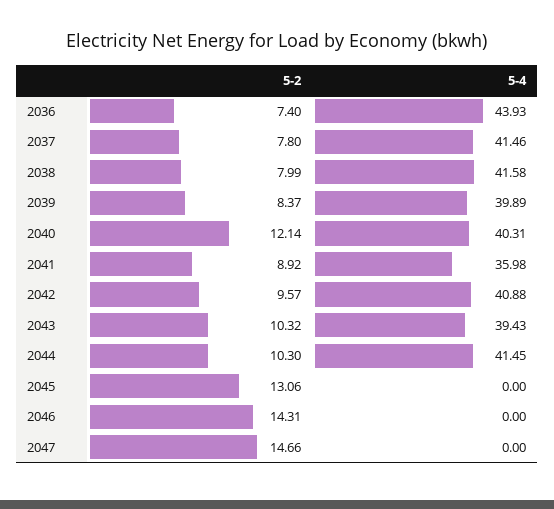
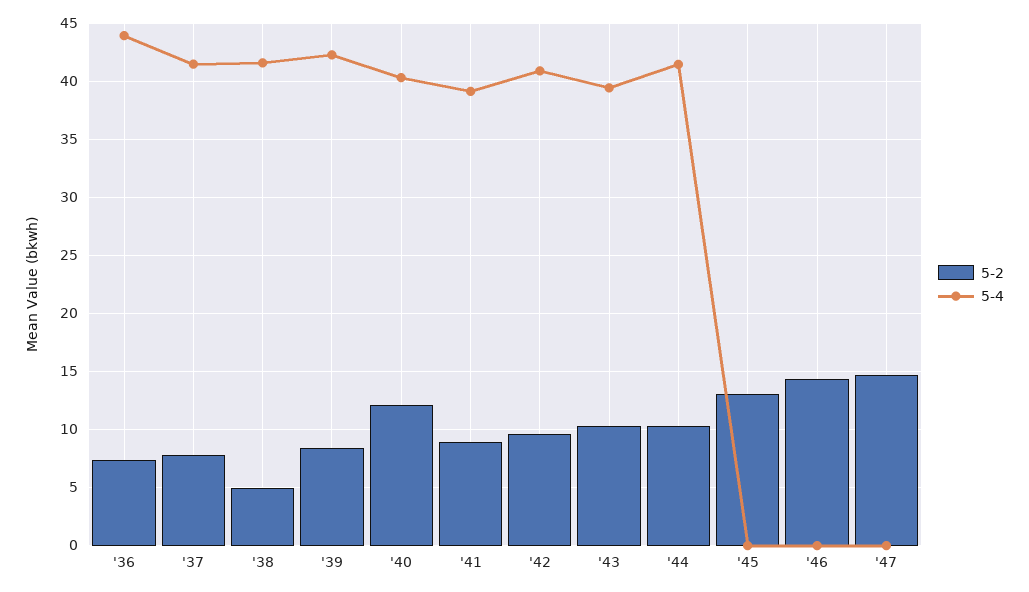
5-2, 2038: 7.99 -> 5
5-4, 2039: 39.89 -> 42
5-4, 2041: 35.98 -> 39

